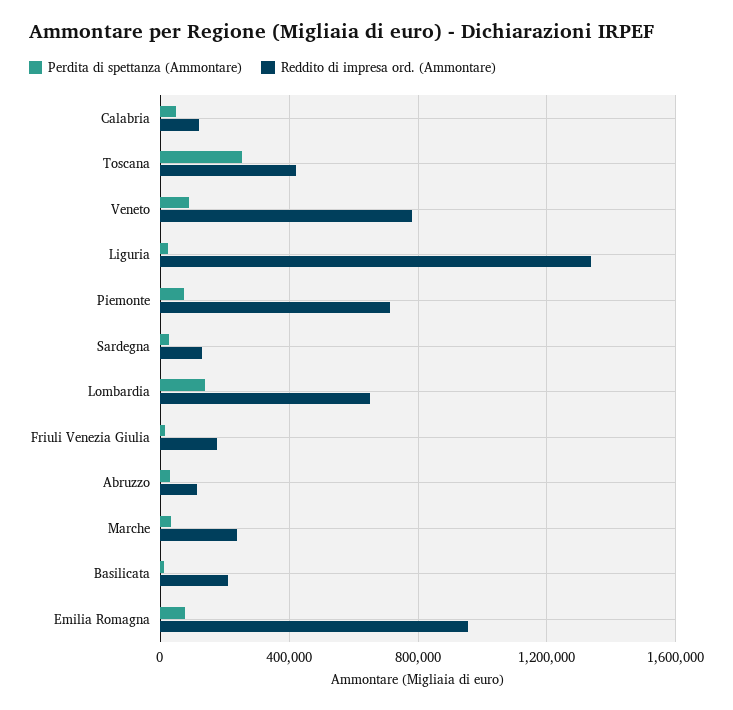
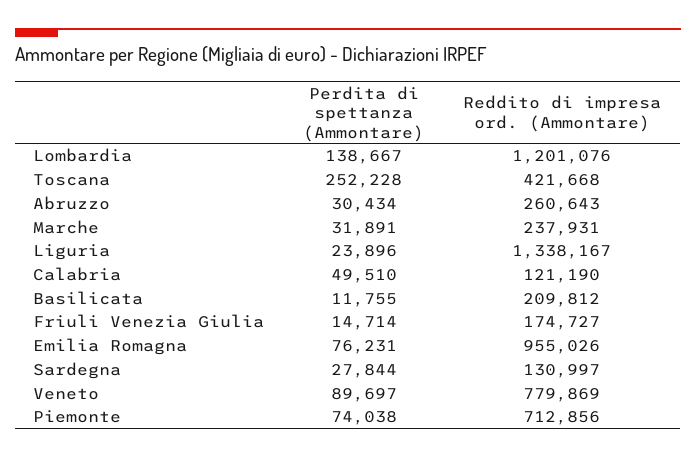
Reddito di impresa ord. (Ammontare), Lombardia: 650000 -> 1201076
Reddito di impresa ord. (Ammontare), Abruzzo: 100000 -> 260643

